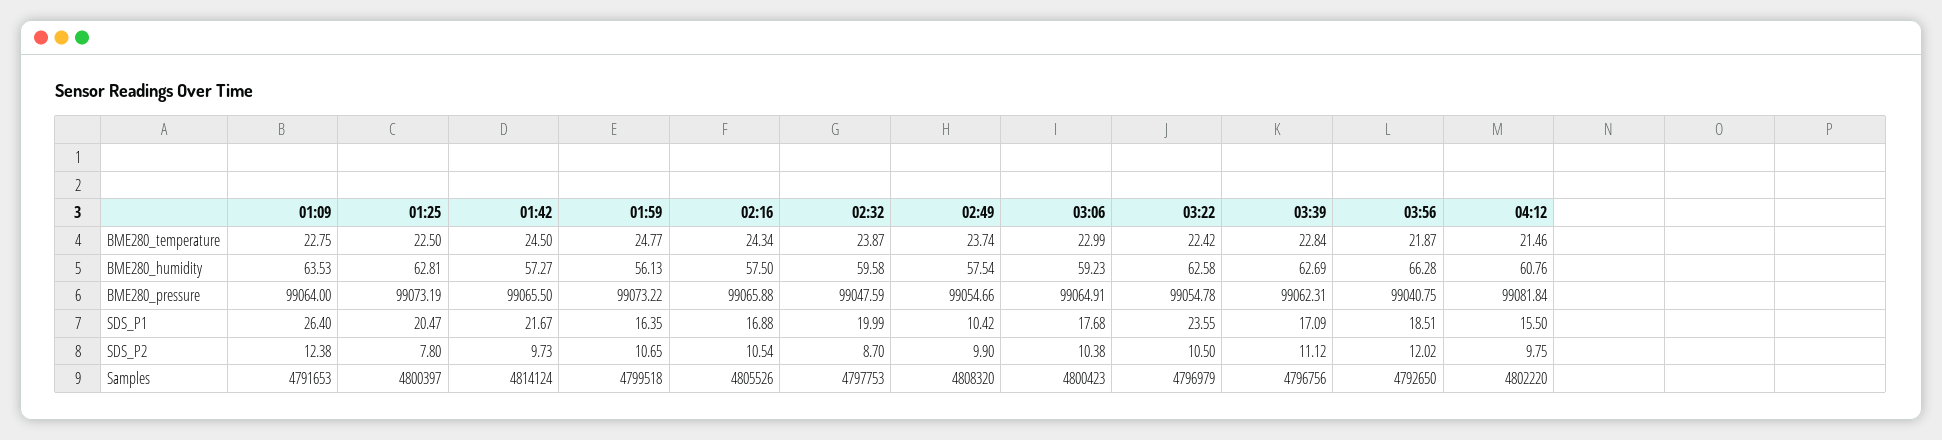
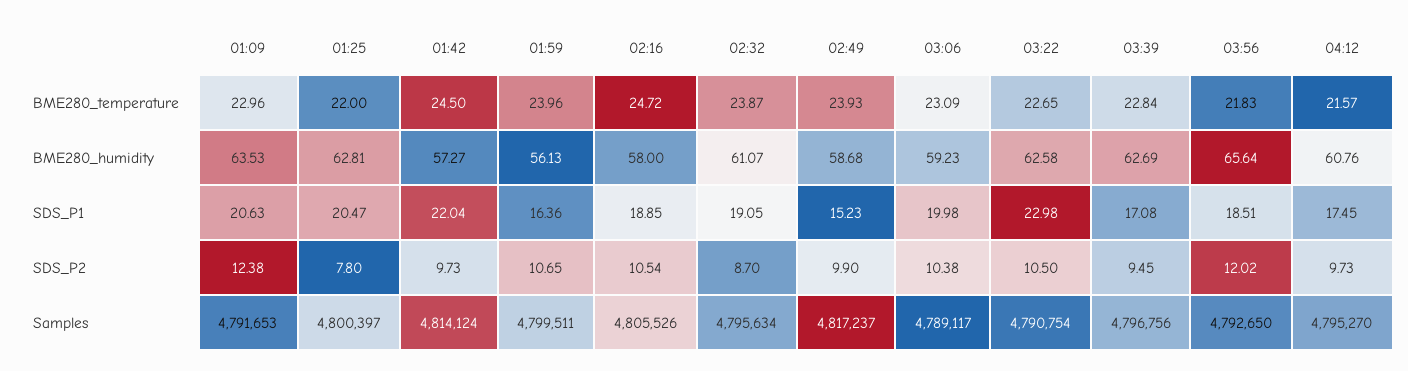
01:09, BME280_temperature: 22.75 -> 22.96
01:25, BME280_temperature: 22.5 -> 22
01:59, BME280_temperature: 24.77 -> 23.96
02:16, BME280_temperature: 24.34 -> 24.72
02:49, BME280_temperature: 23.74 -> 23.93
03:06, BME280_temperature: 22.99 -> 23.09
03:22, BME280_temperature: 22.42 -> 22.65
03:56, BME280_temperature: 21.87 -> 21.83
04:12, BME280_temperature: 21.46 -> 21.57
02:16, BME280_humidity: 57.5 -> 58
02:32, BME280_humidity: 59.58 -> 61.07
02:49, BME280_humidity: 57.54 -> 58.68
03:56, BME280_humidity: 66.28 -> 65.64
01:09, BME280_pressure: 99064 -> none
01:25, BME280_pressure: 99073.19 -> none
01:42, BME280_pressure: 99065.5 -> none
01:59, BME280_pressure: 99073.22 -> none
02:16, BME280_pressure: 99065.88 -> none
02:32, BME280_pressure: 99047.59 -> none
02:49, BME280_pressure: 99054.66 -> none
03:06, BME280_pressure: 99064.91 -> none
03:22, BME280_pressure: 99054.78 -> none
03:39, BME280_pressure: 99062.31 -> none
03:56, BME280_pressure: 99040.75 -> none
04:12, BME280_pressure: 99081.84 -> none
01:09, SDS_P1: 26.4 -> 20.63
01:42, SDS_P1: 21.67 -> 22.04
01:59, SDS_P1: 16.35 -> 16.36
02:16, SDS_P1: 16.88 -> 18.85
02:32, SDS_P1: 19.99 -> 19.05
02:49, SDS_P1: 10.42 -> 15.23
03:06, SDS_P1: 17.68 -> 19.98
03:22, SDS_P1: 23.55 -> 22.98
03:39, SDS_P1: 17.09 -> 17.08
04:12, SDS_P1: 15.5 -> 17.45
03:39, SDS_P2: 11.12 -> 9.45
04:12, SDS_P2: 9.75 -> 9.73
01:59, Samples: 4799518 -> 4799511
02:32, Samples: 4797753 -> 4795634
02:49, Samples: 4808320 -> 4817237
03:06, Samples: 4800423 -> 4789117
03:22, Samples: 4796979 -> 4790754
04:12, Samples: 4802220 -> 4795270

